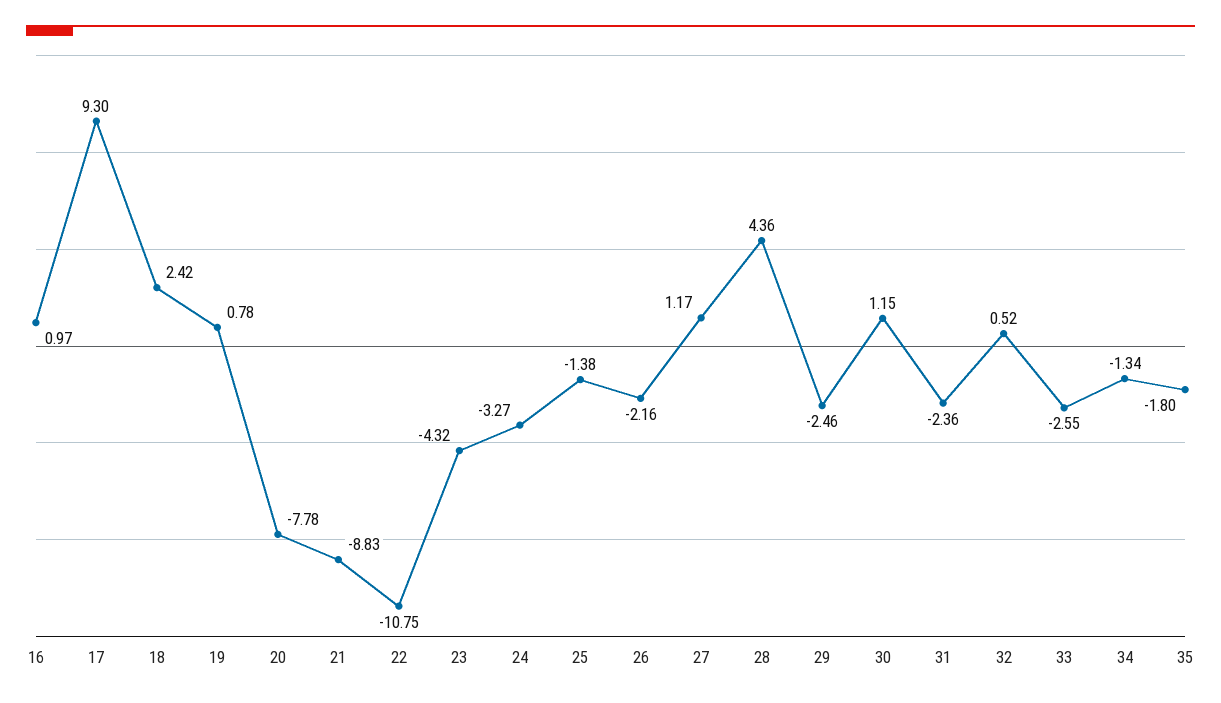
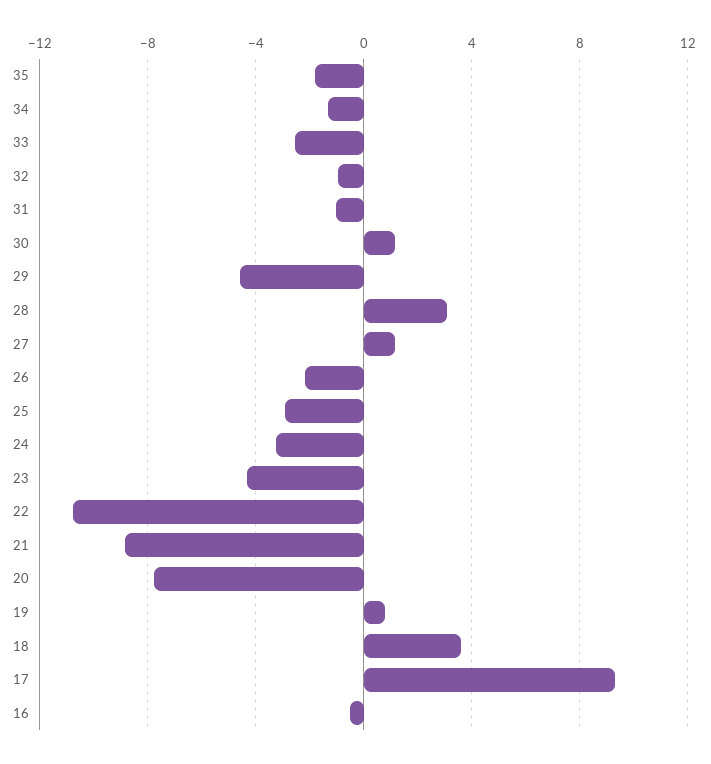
16: 0.97 -> -0.5
18: 2.42 -> 3.5
25: -1.38 -> -3
28: 4.36 -> 3
29: -2.46 -> -4.5
31: -2.36 -> -1
32: 0.52 -> -1

